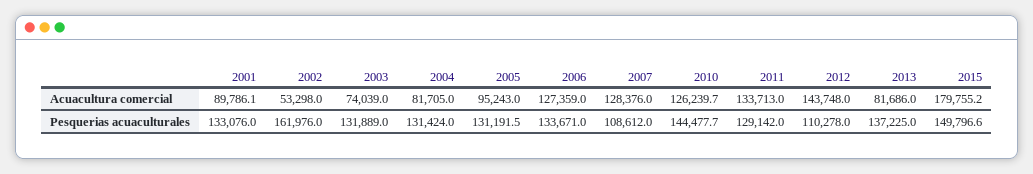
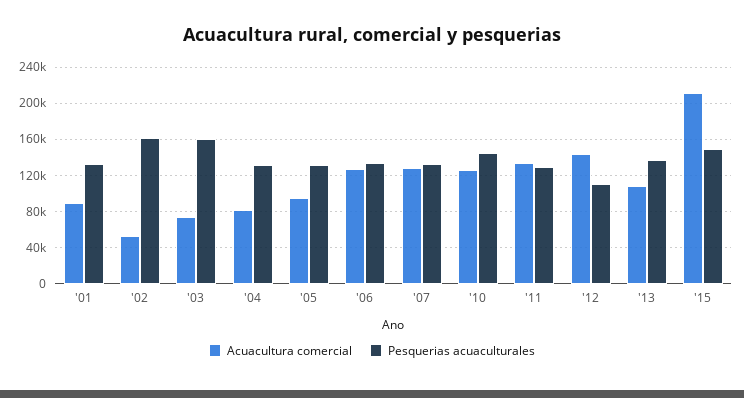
Acuacultura comercial, 2013: 81686 -> 110000
Acuacultura comercial, 2015: 179755.2 -> 210000
Pesquerias acuaculturales, 2003: 131889 -> 160000
Pesquerias acuaculturales, 2007: 108612 -> 130000

